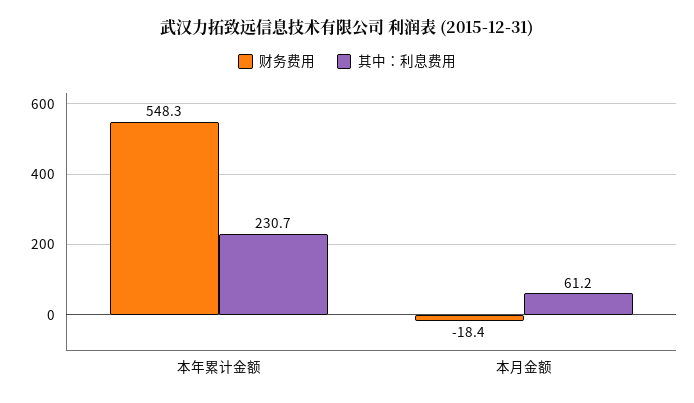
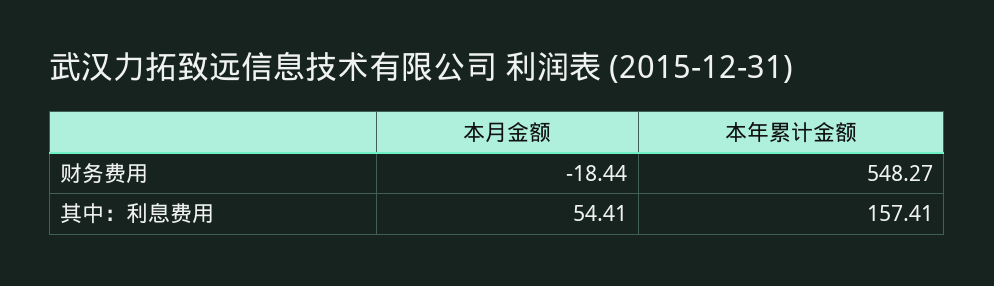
其中：利息费用, 本年累计金额: 230.7 -> 157.41
其中：利息费用, 本月金额: 61.2 -> 54.41

